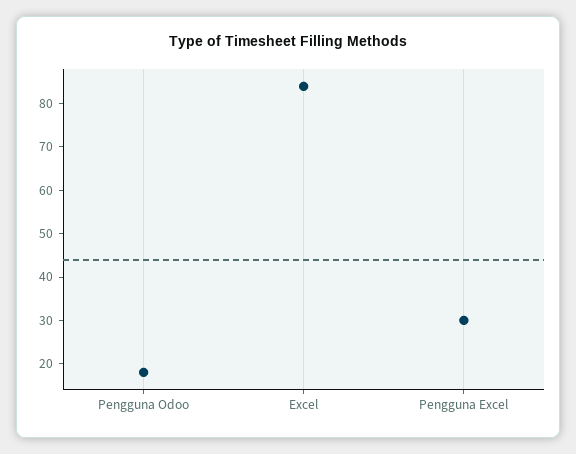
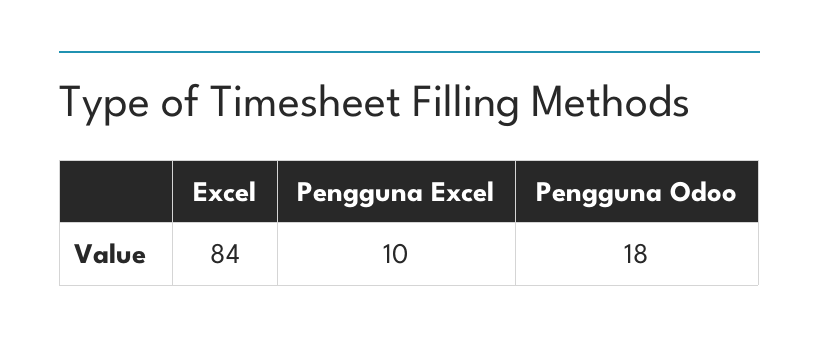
Pengguna Excel: 30 -> 10

